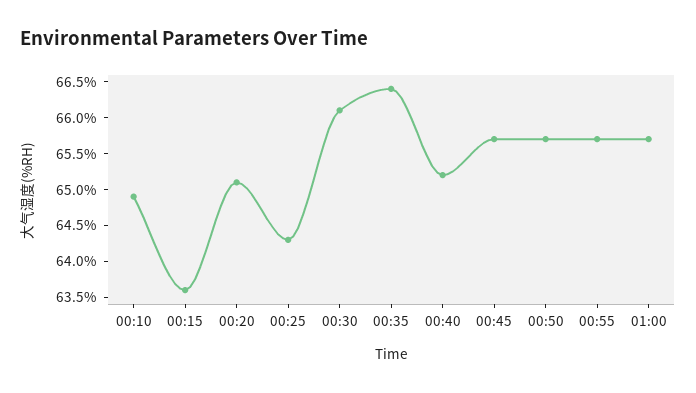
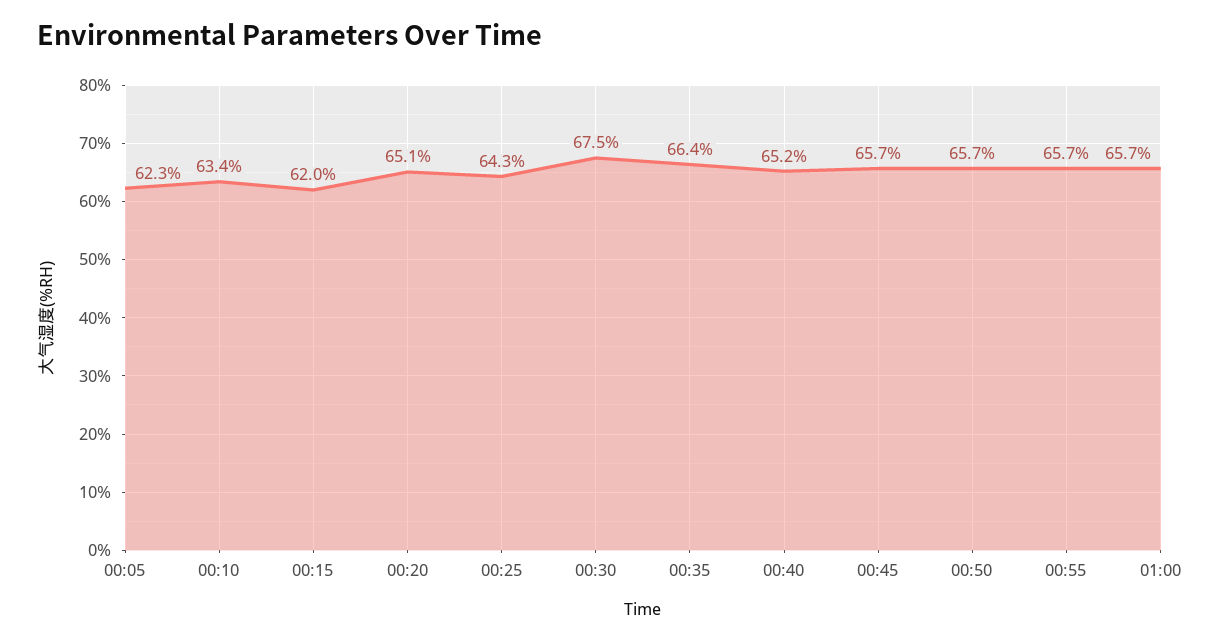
00:10: 65 -> 63.4
00:15: 63.5 -> 62
00:30: 66 -> 67.5
00:05: none -> 62.3

